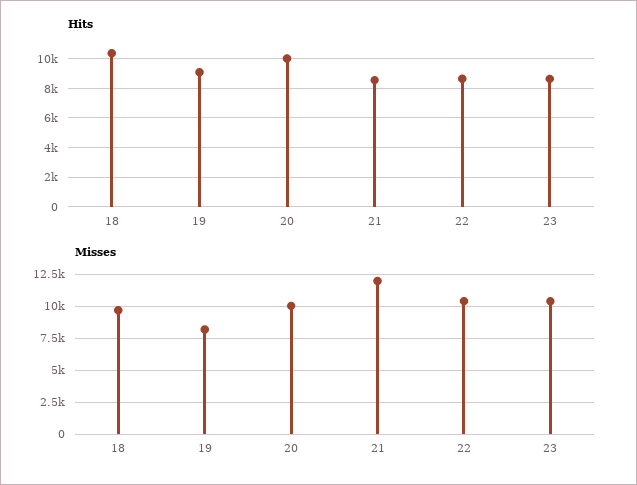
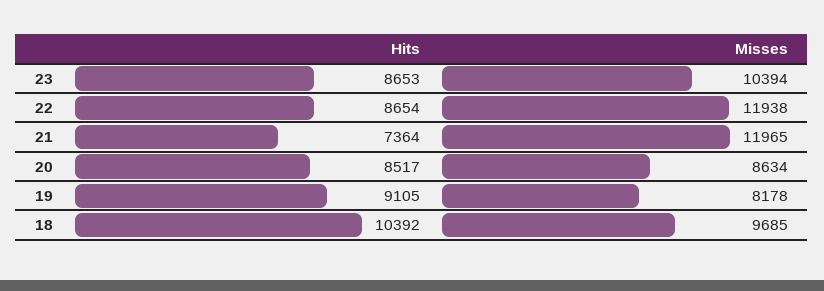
Hits, 20: 10000 -> 8517
Hits, 21: 8500 -> 7364
Misses, 20: 10000 -> 8634
Misses, 22: 10500 -> 11938

